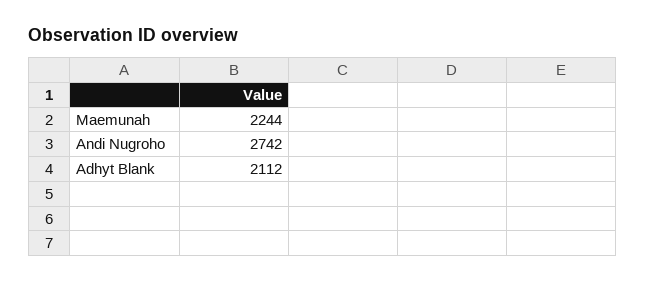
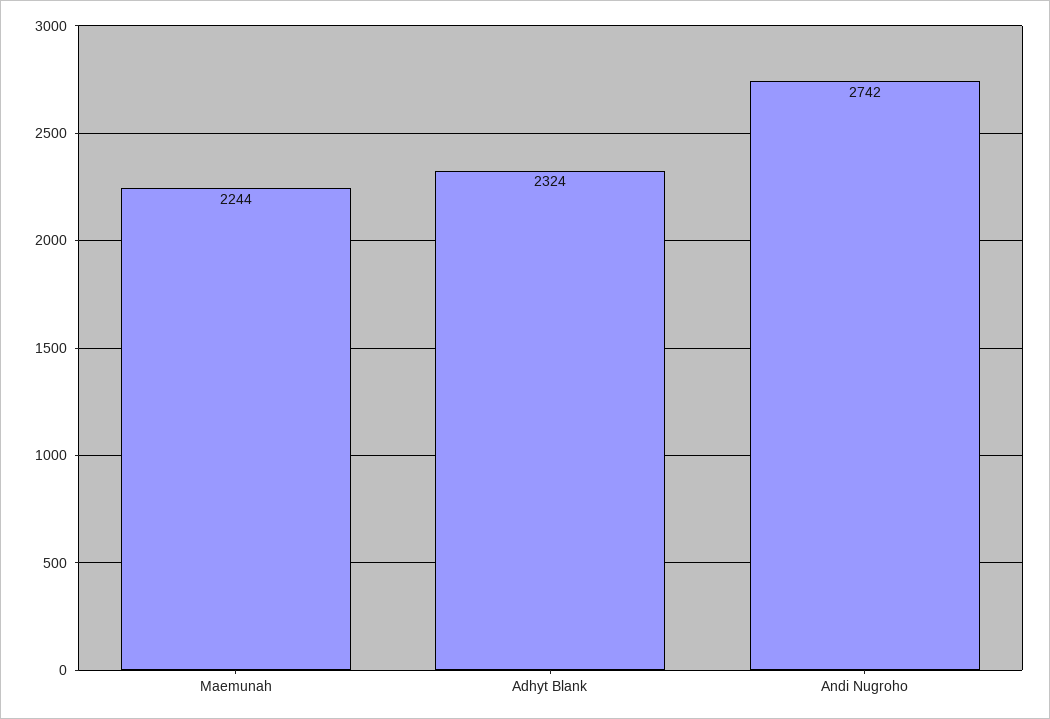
Adhyt Blank: 2112 -> 2324

